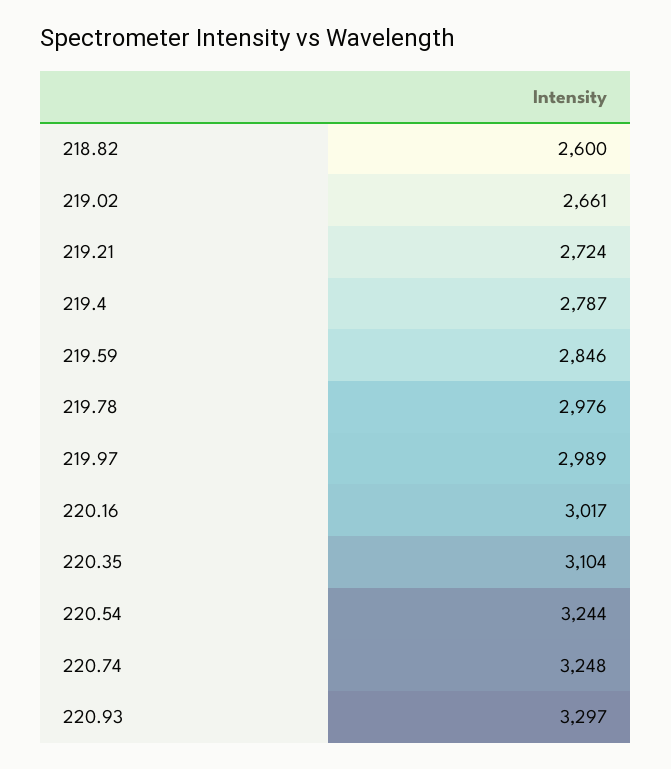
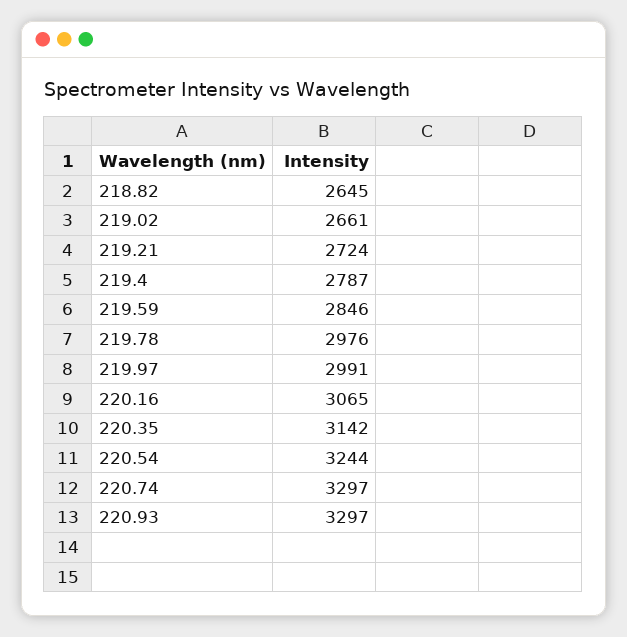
218.82: 2600 -> 2645
219.97: 2989 -> 2991
220.16: 3017 -> 3065
220.35: 3104 -> 3142
220.74: 3248 -> 3297

